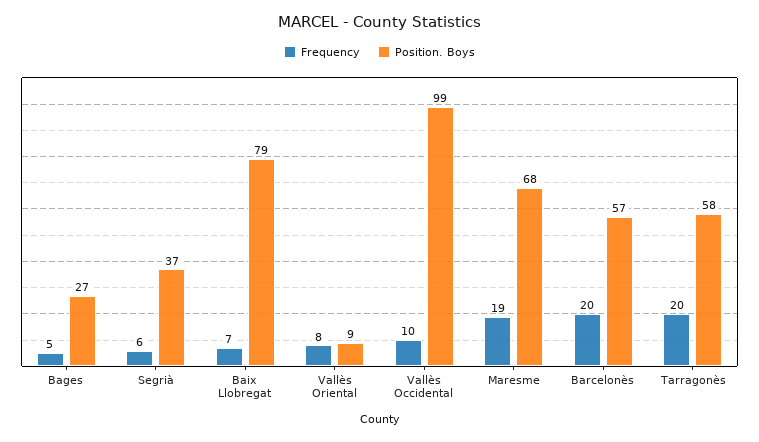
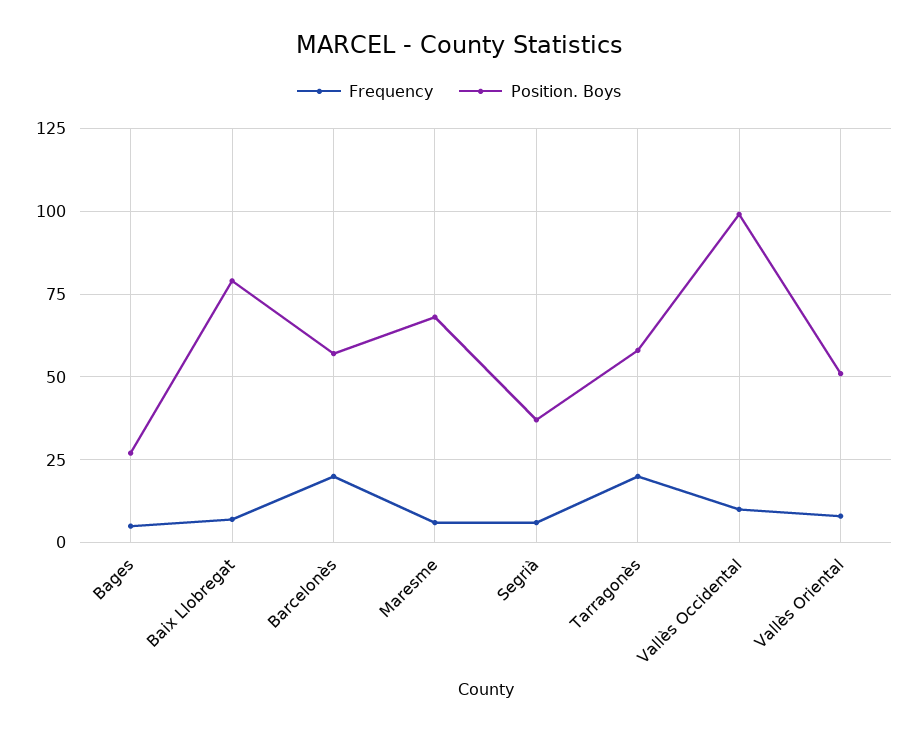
Position. Boys, Vallès Oriental: 9 -> 50
Frequency, Maresme: 19 -> 5

